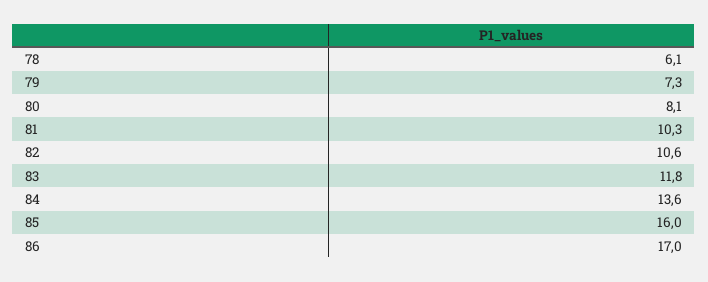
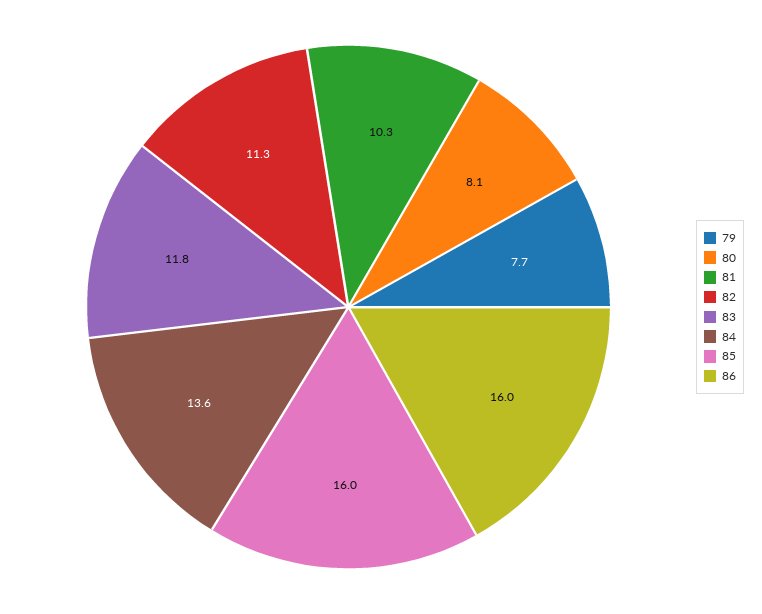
78: 6.1 -> none
79: 7.3 -> 7.7
82: 10.6 -> 11.3
86: 17 -> 16

